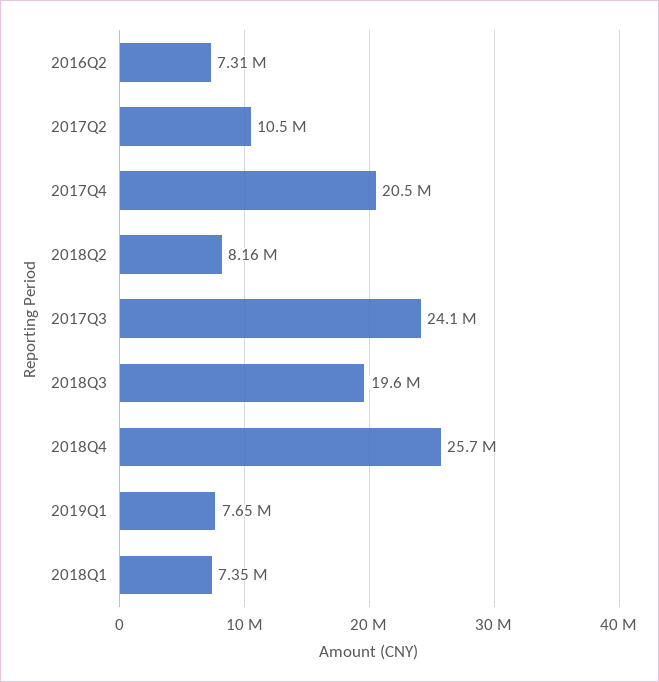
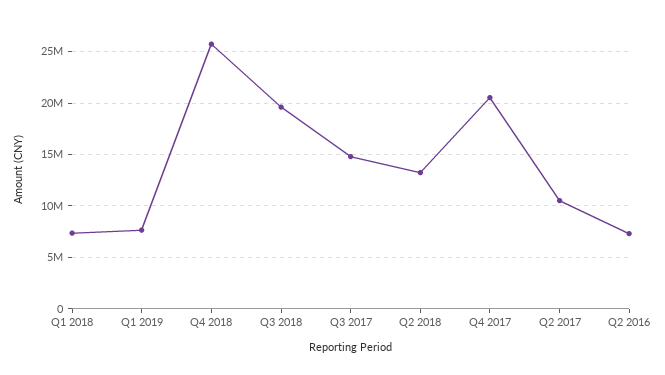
2018Q2: 8160000 -> 13000000
2017Q3: 24100000 -> 15000000

